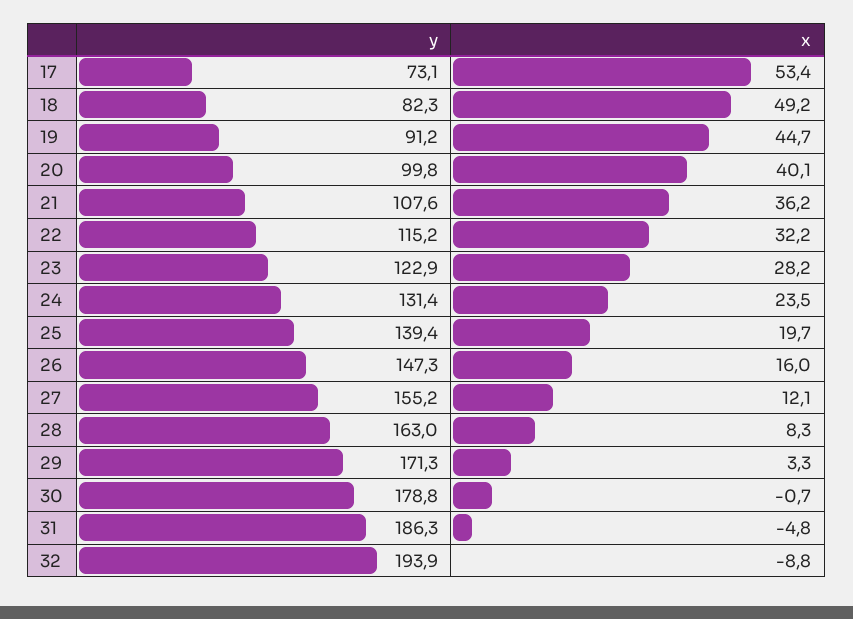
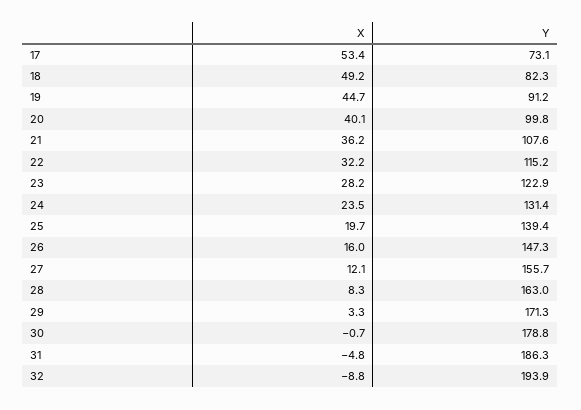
y, 27: 155.2 -> 155.7

